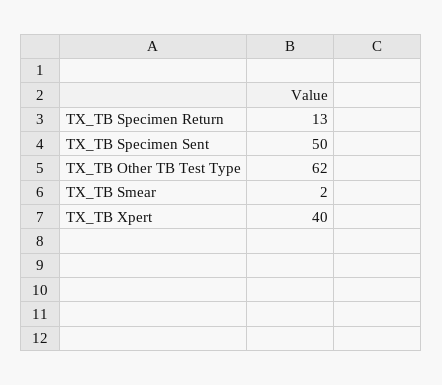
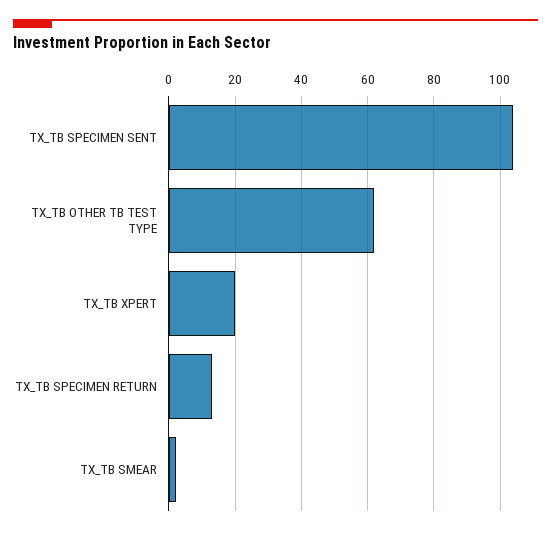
TX_TB Specimen Sent: 50 -> 105
TX_TB Xpert: 40 -> 20

